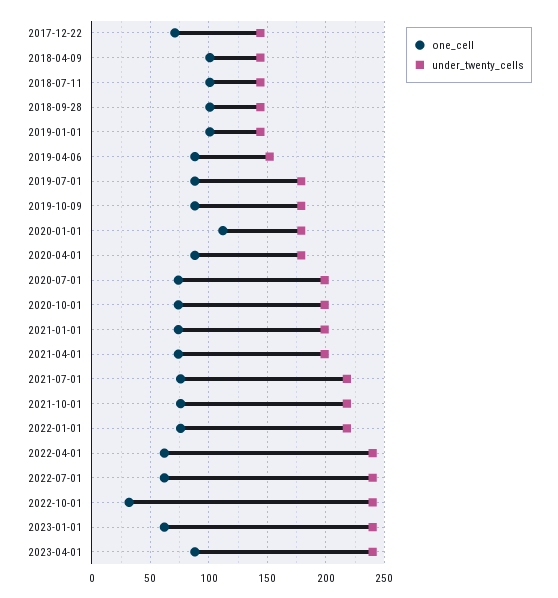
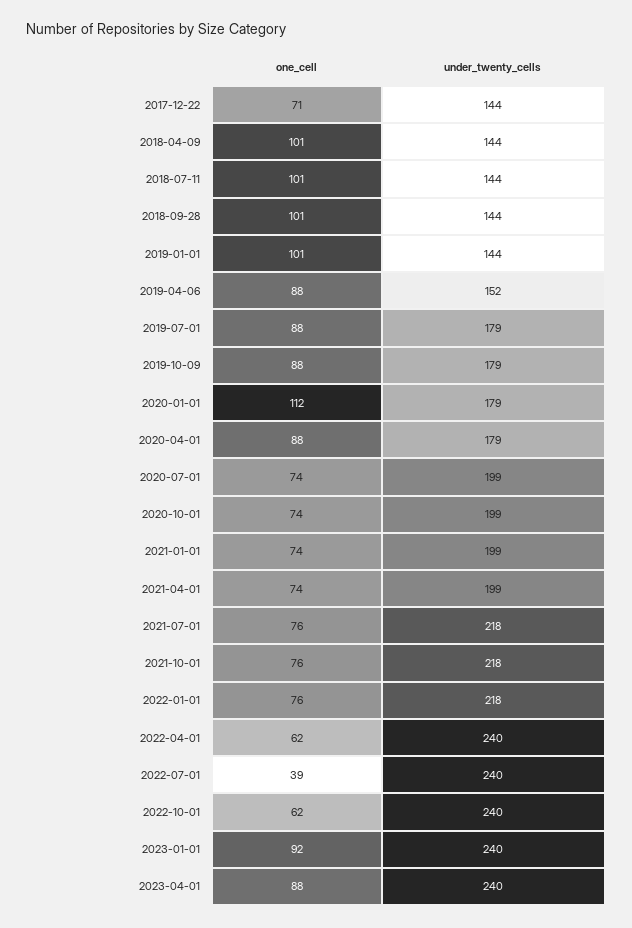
one_cell, 2022-07-01: 60 -> 39
one_cell, 2022-10-01: 30 -> 62
one_cell, 2023-01-01: 60 -> 92

